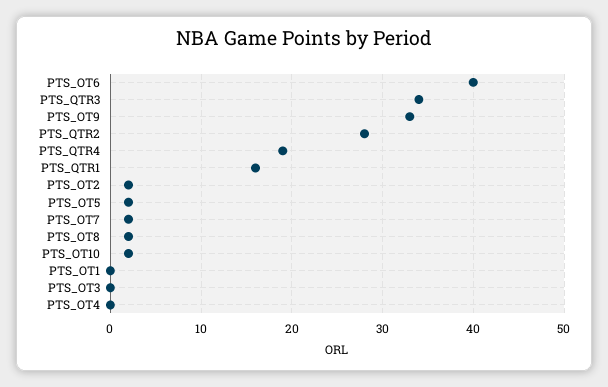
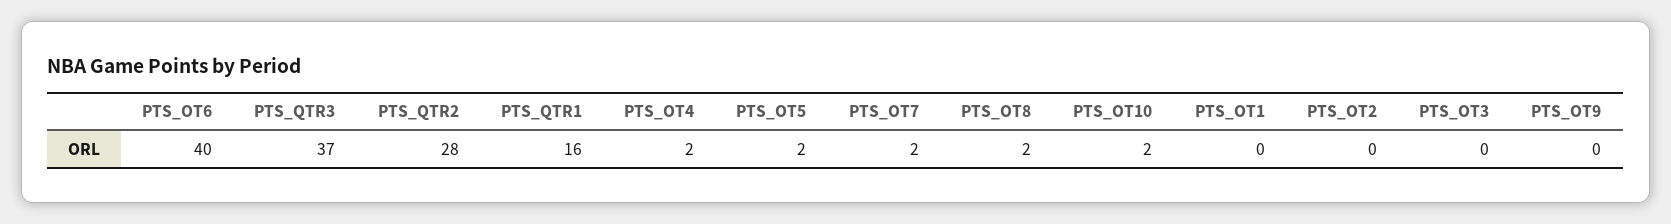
PTS_QTR3: 34 -> 37
PTS_OT9: 33 -> 0
PTS_QTR4: 19 -> none
PTS_OT2: 2 -> 0
PTS_OT4: 0 -> 2

